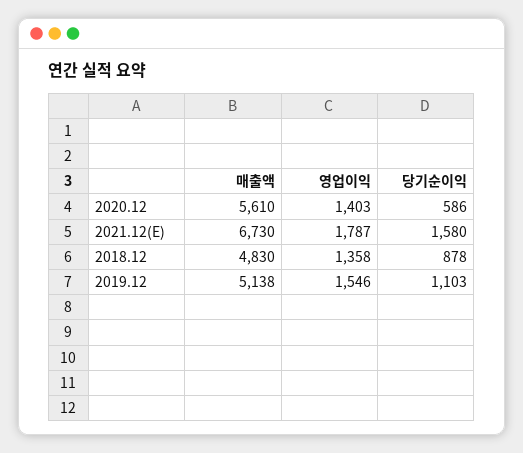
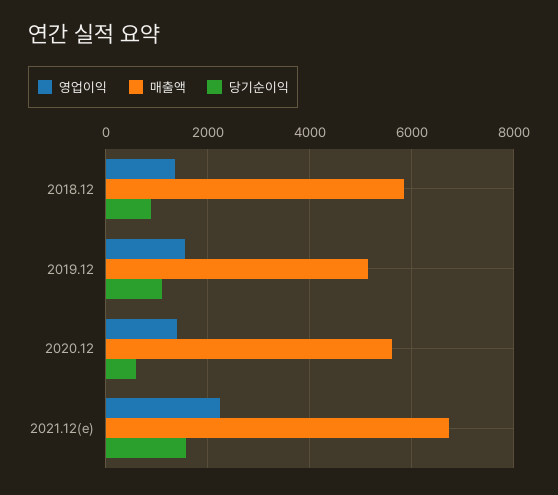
영업이익, 2021.12(E): 1787 -> 2200
매출액, 2018.12: 4830 -> 5800

